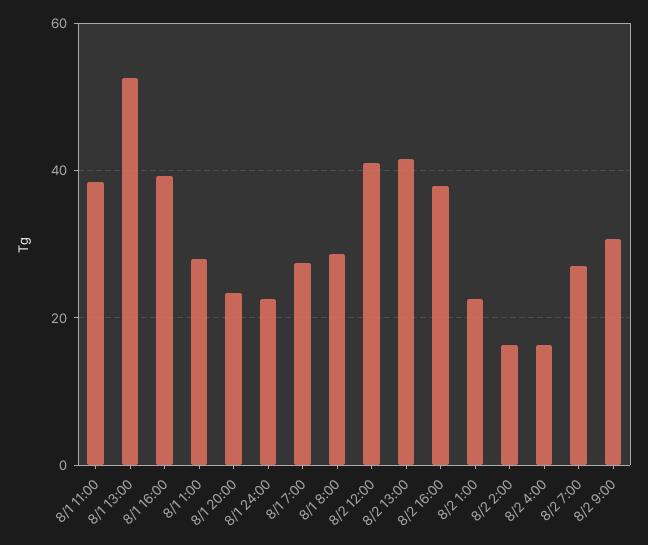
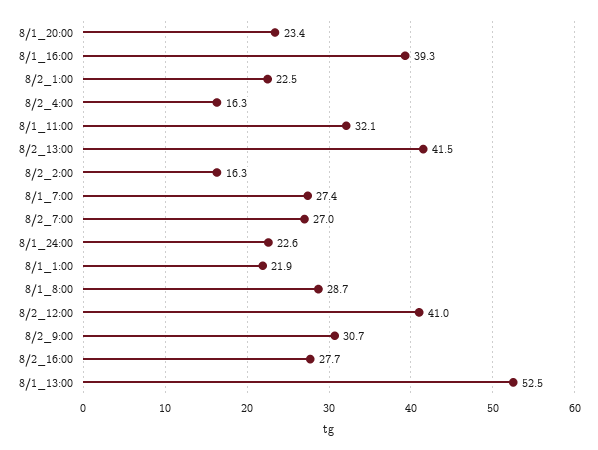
8/1 11:00: 38 -> 32.1
8/1 1:00: 28 -> 21.9
8/2 16:00: 38 -> 27.7

